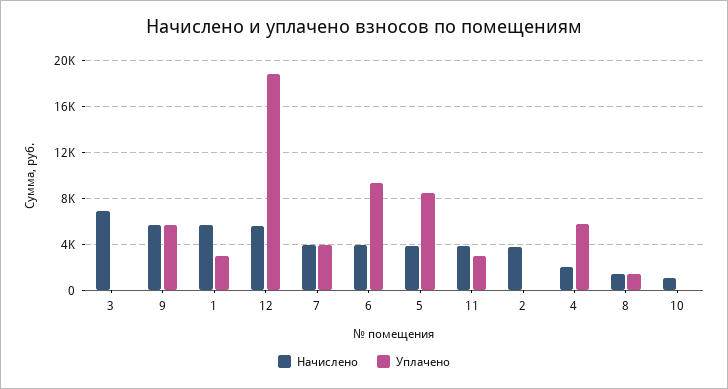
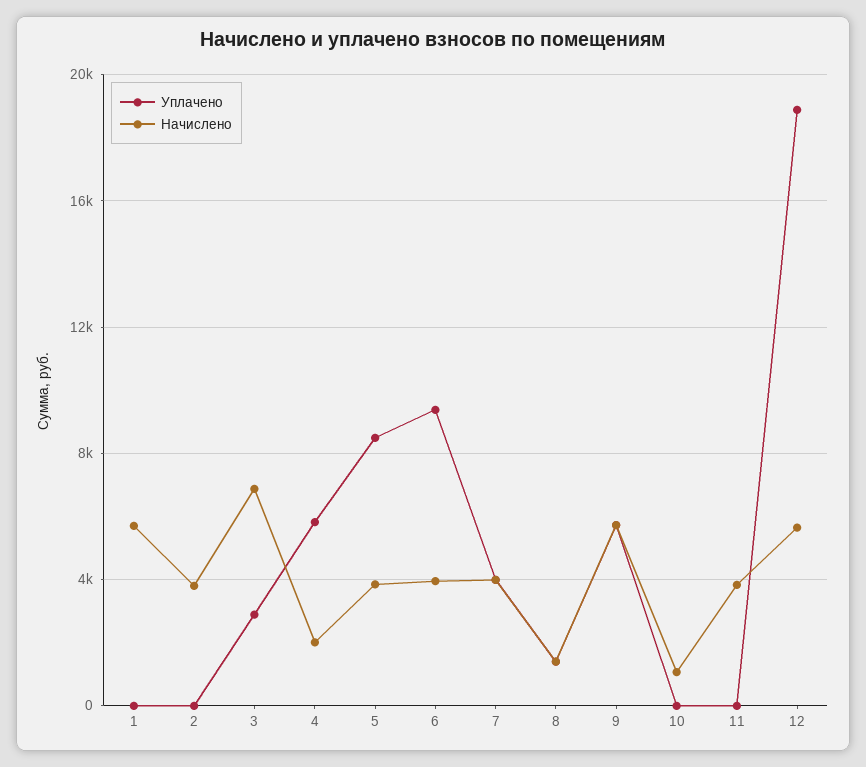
Уплачено, 3: 0 -> 3000
Уплачено, 1: 3000 -> 0
Уплачено, 11: 3000 -> 0

